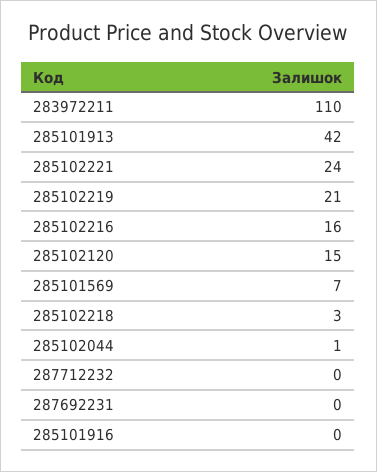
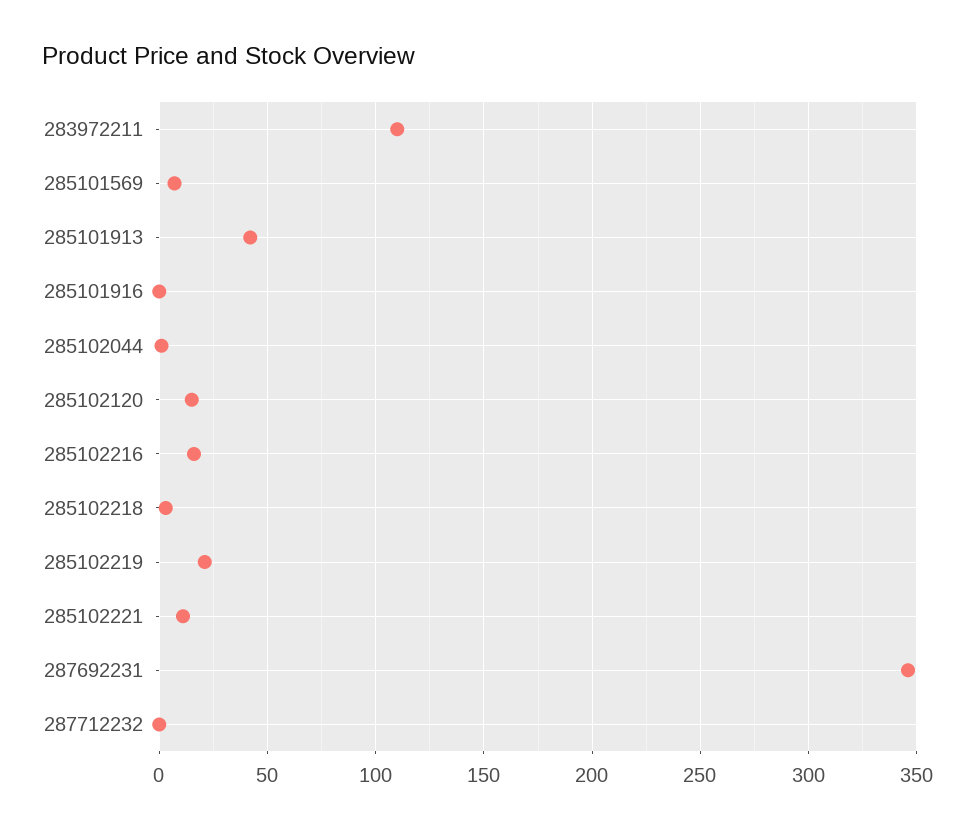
285102221: 24 -> 10
287692231: 0 -> 345

